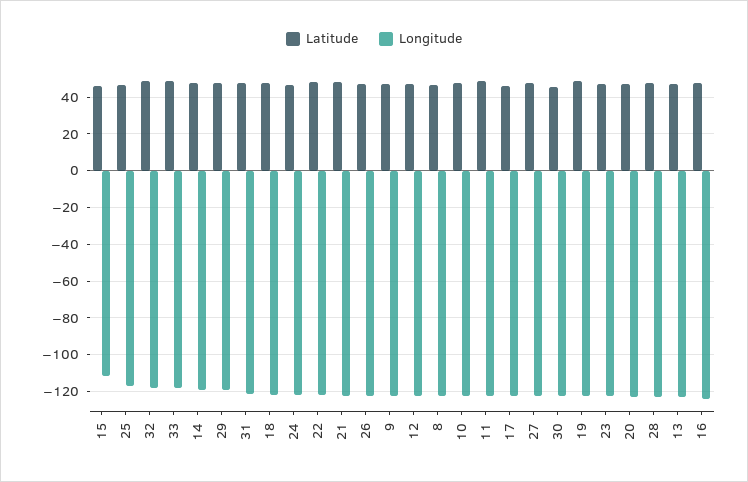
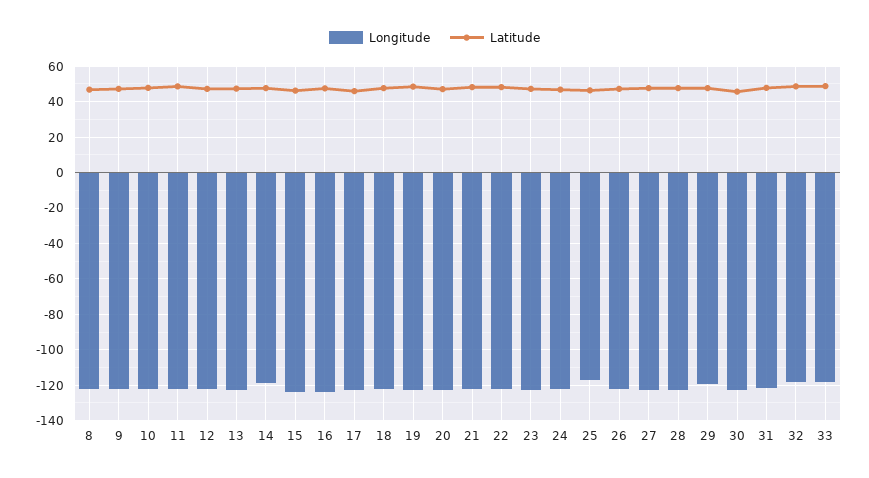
Longitude, 15: -110 -> -125

